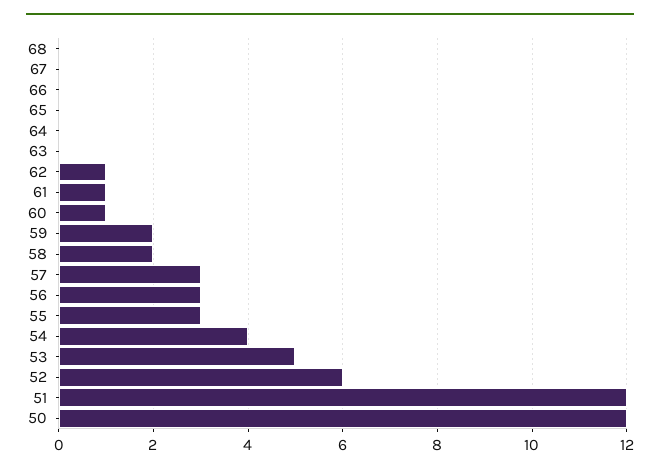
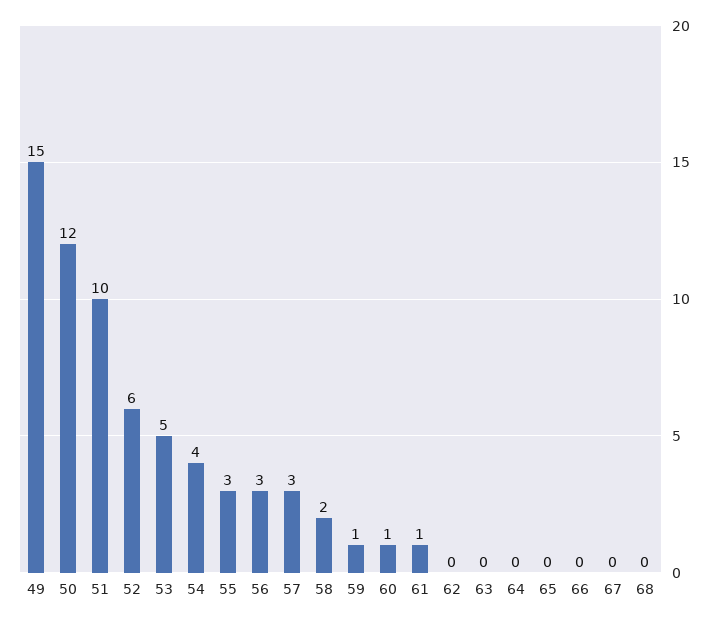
62: 1 -> 0
59: 2 -> 1
51: 12 -> 10
49: none -> 15

